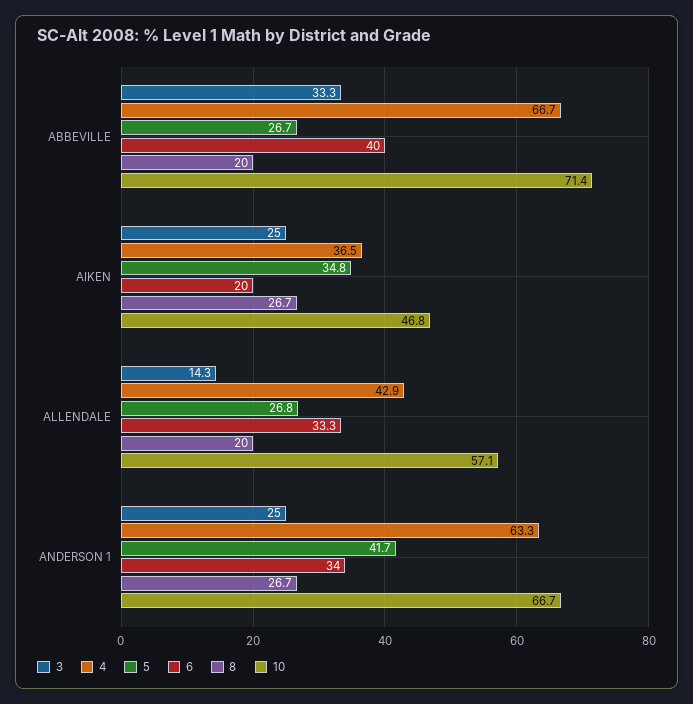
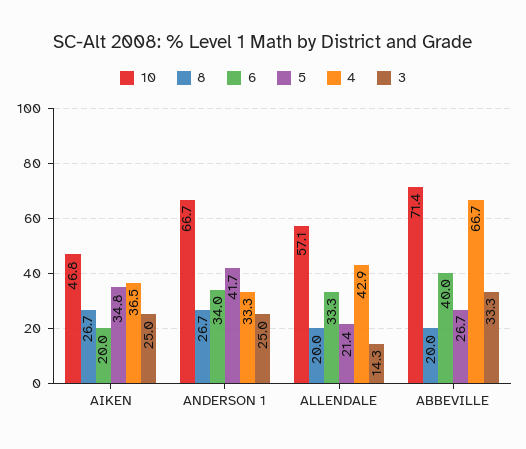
5, ALLENDALE: 26.8 -> 21.4
4, ANDERSON 1: 63.3 -> 33.3

